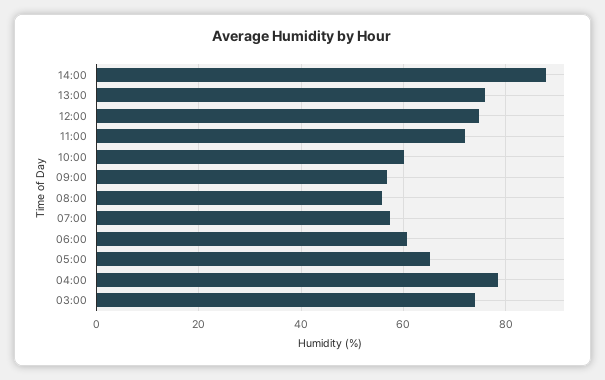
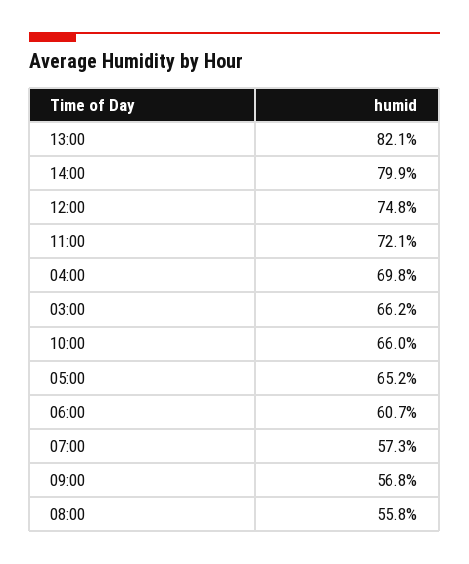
14:00: 88 -> 79.9
13:00: 76 -> 82.1
10:00: 60 -> 66
04:00: 78 -> 69.8
03:00: 74 -> 66.2

